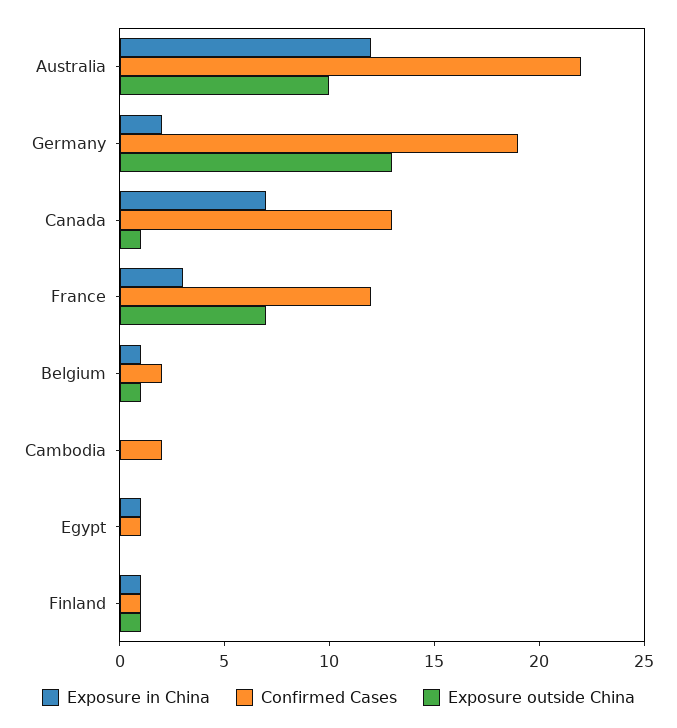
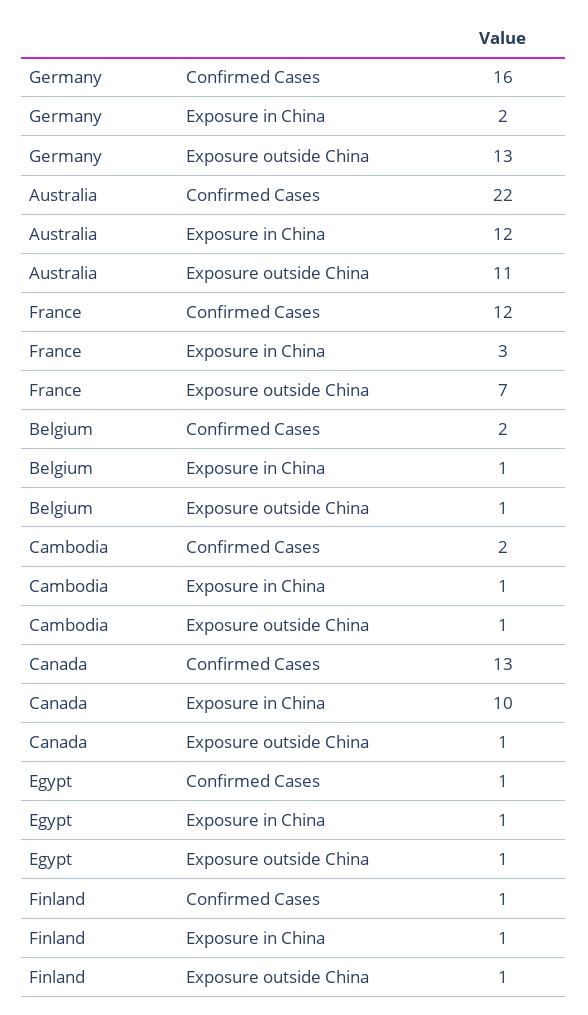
Exposure outside China, Australia: 10 -> 11
Confirmed Cases, Germany: 19 -> 16
Exposure in China, Canada: 7 -> 10
Exposure in China, Cambodia: 0 -> 1
Exposure outside China, Cambodia: 0 -> 1
Exposure outside China, Egypt: 0 -> 1

